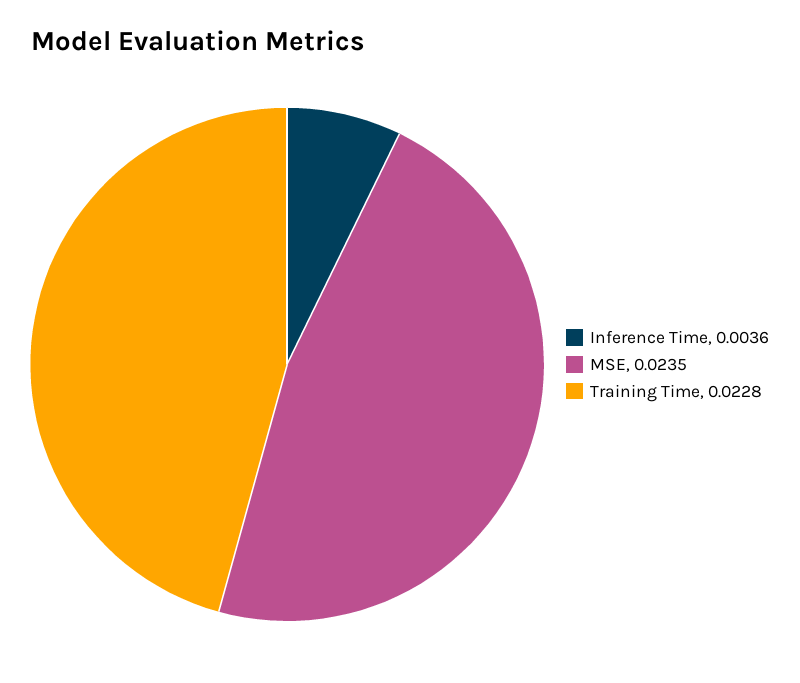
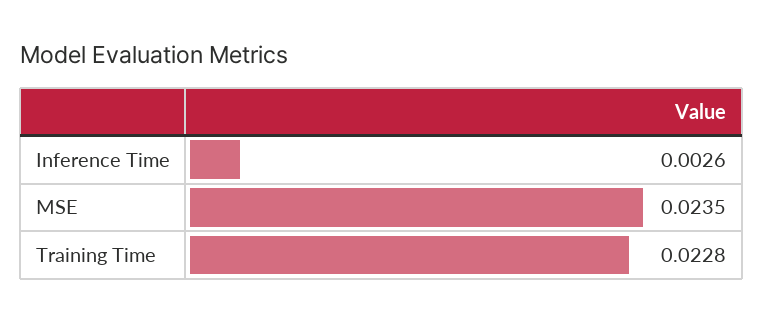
Inference Time: 0.0036 -> 0.0026

